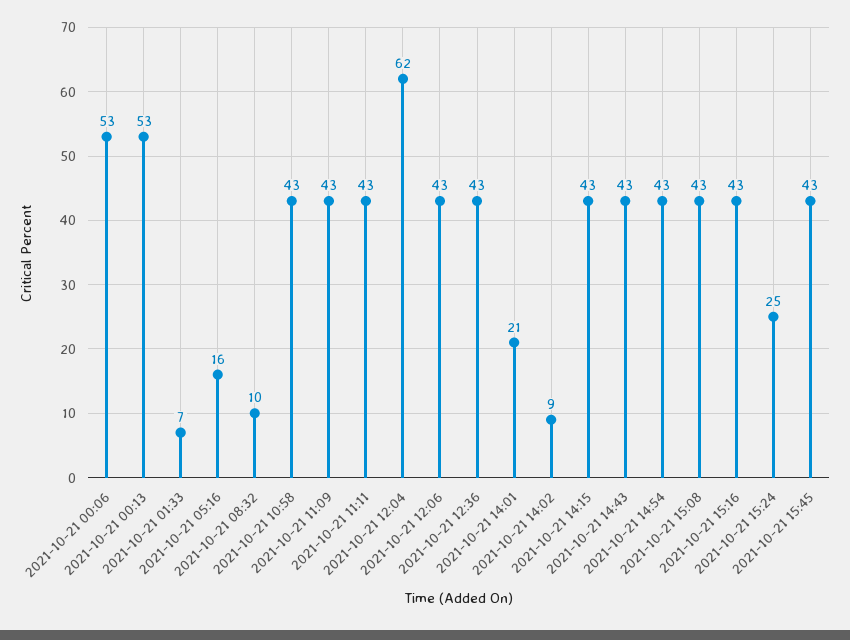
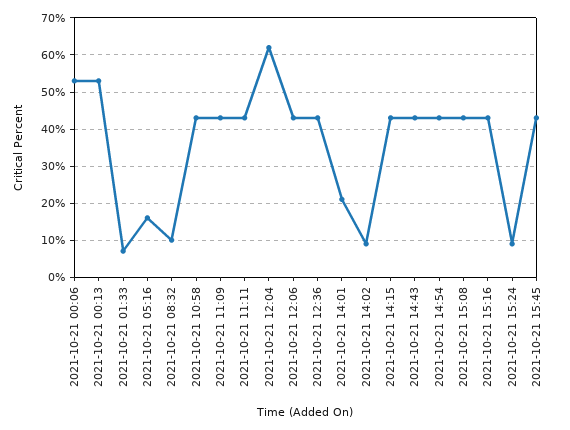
2021-10-21 15:24: 25 -> 10

